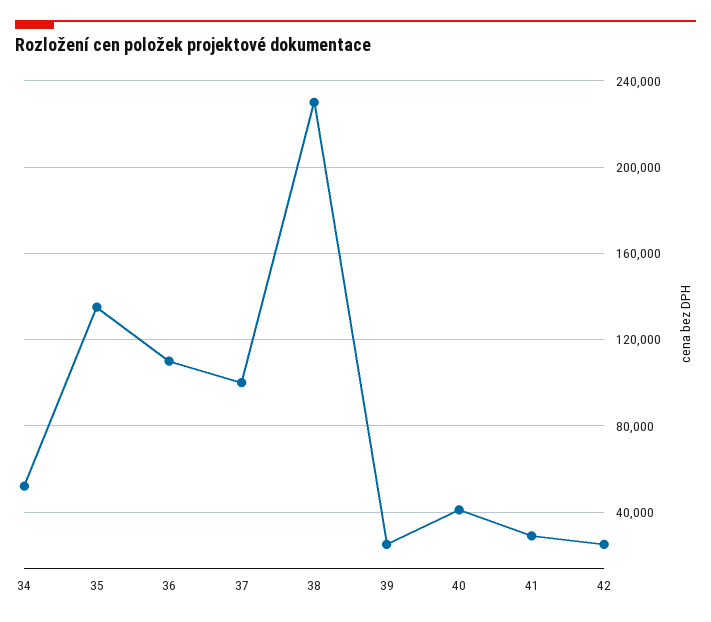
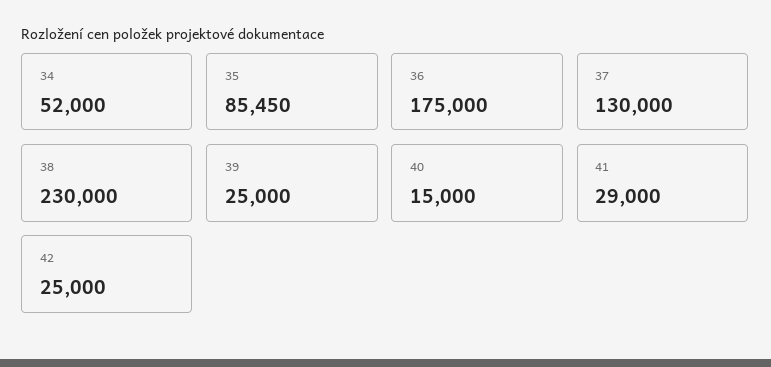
35: 135000 -> 85450
36: 110000 -> 175000
37: 100000 -> 130000
40: 40000 -> 15000

